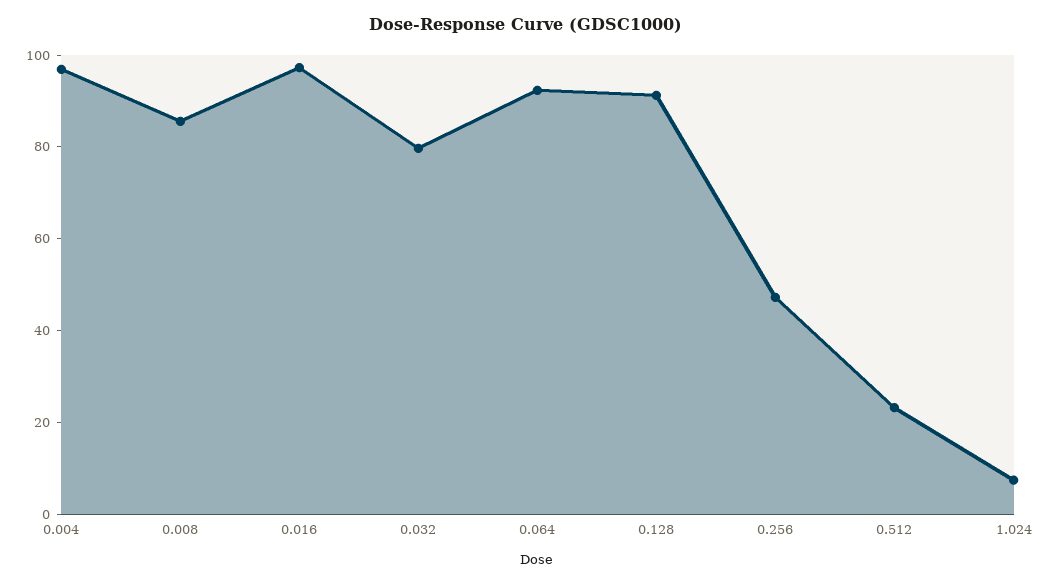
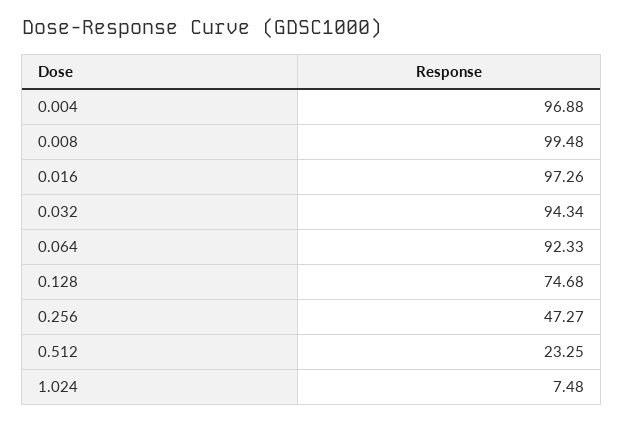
0.008: 85 -> 99.48
0.032: 80 -> 94.34
0.128: 90 -> 74.68

